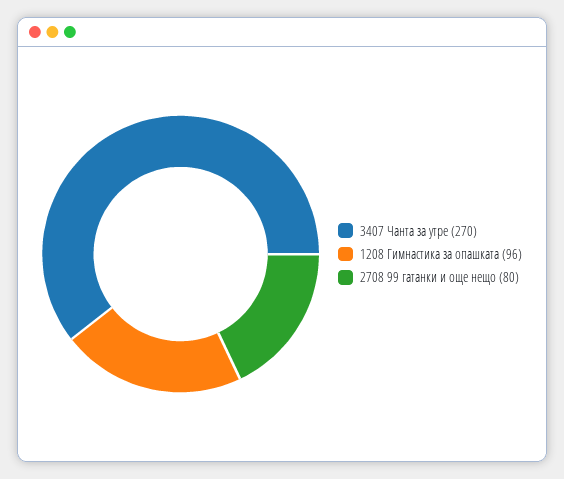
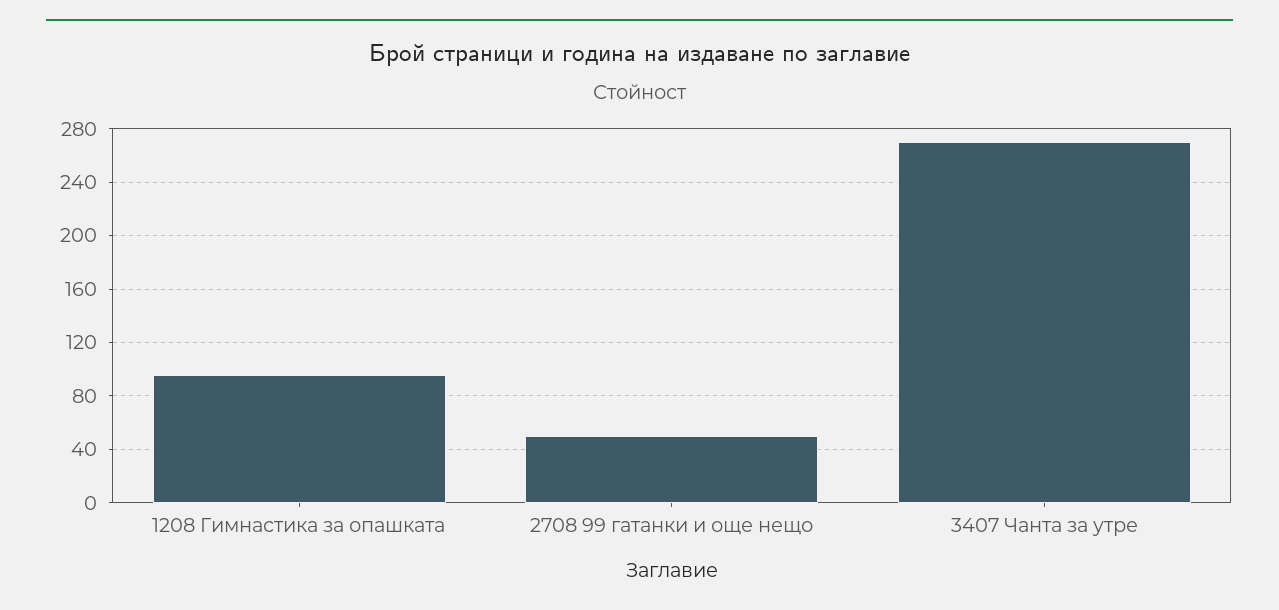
2708 99 гатанки и още нещо: 80 -> 50

